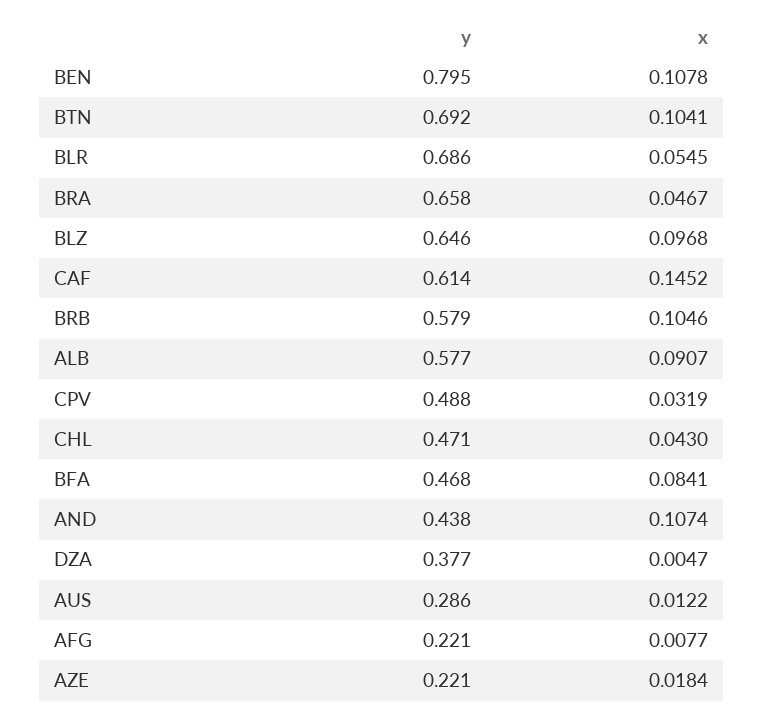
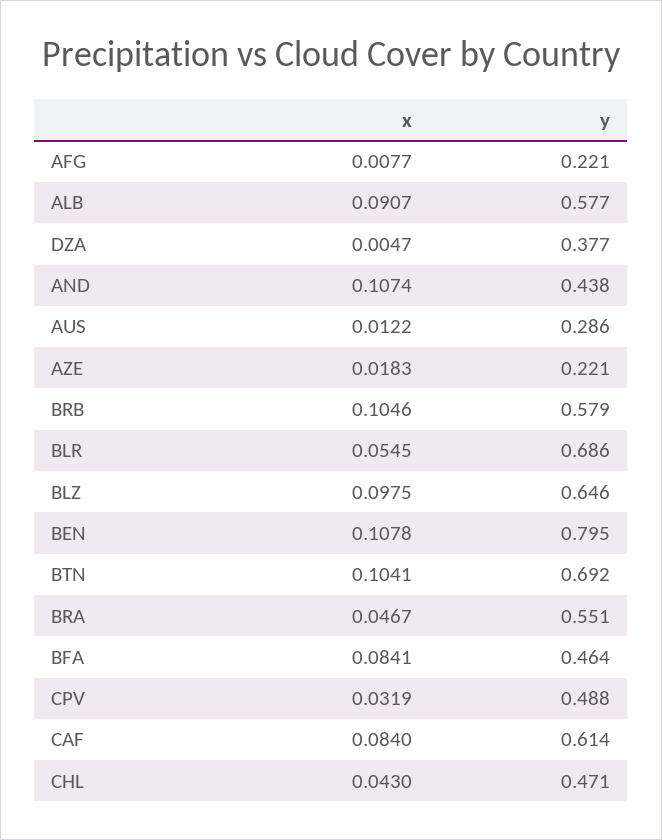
y, BRA: 0.658 -> 0.551
x, BLZ: 0.0968 -> 0.0975
x, CAF: 0.1452 -> 0.084
y, BFA: 0.468 -> 0.464
x, AZE: 0.0184 -> 0.0183

